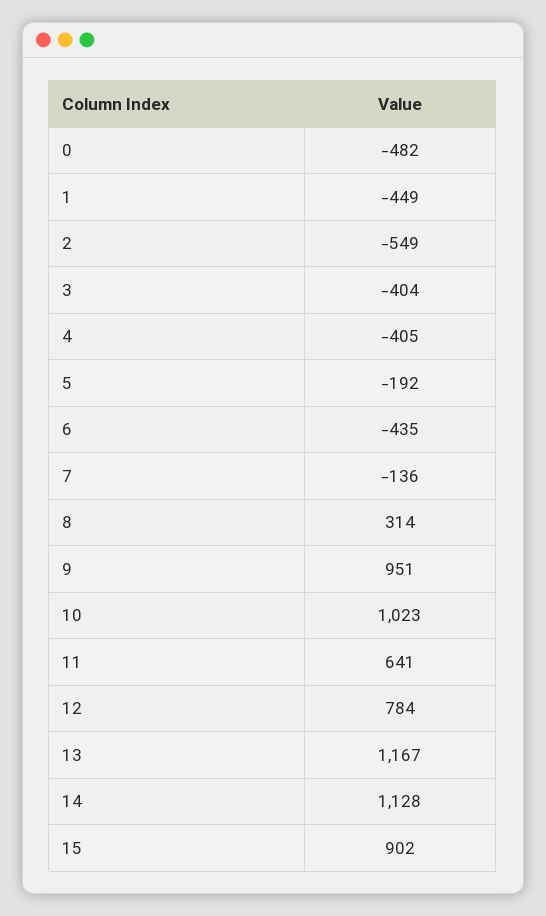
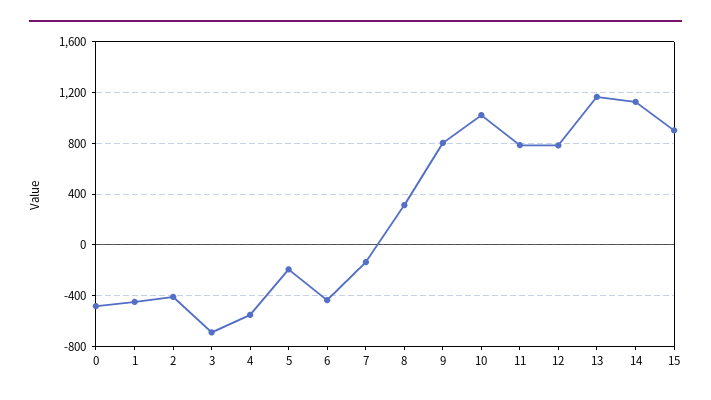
2: -549 -> -400
3: -404 -> -700
4: -405 -> -550
9: 951 -> 800
11: 641 -> 800

